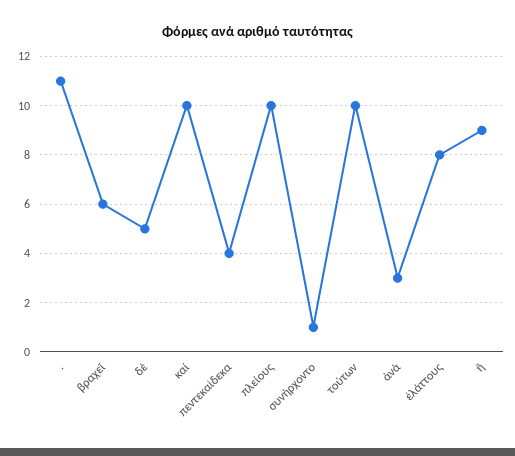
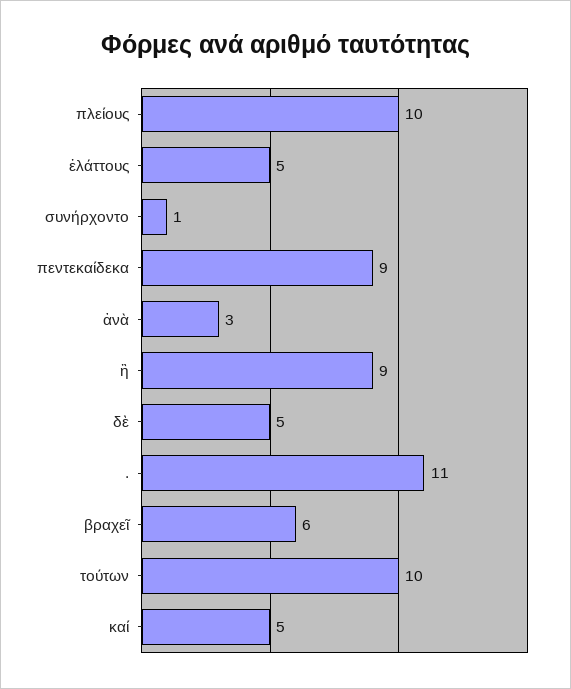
καί: 10 -> 5
πεντεκαίδεκα: 4 -> 9
ἐλάττους: 8 -> 5

